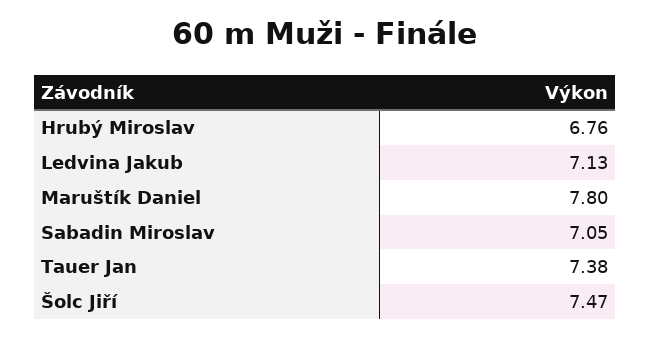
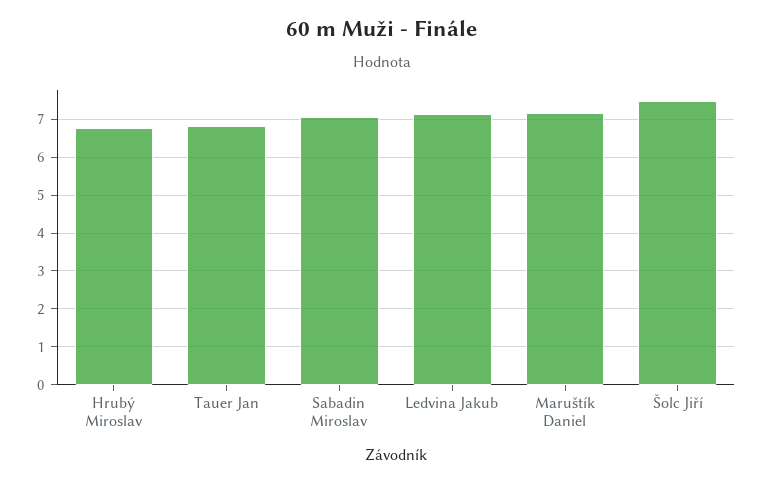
Maruštík Daniel: 7.8 -> 7.2
Tauer Jan: 7.38 -> 6.8

